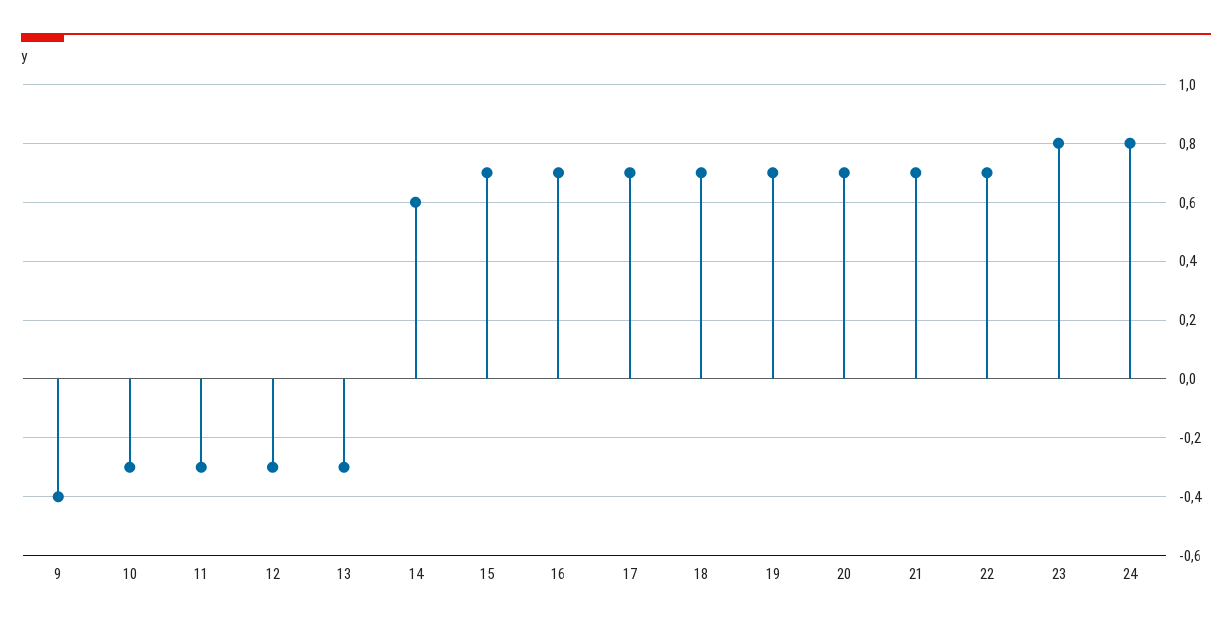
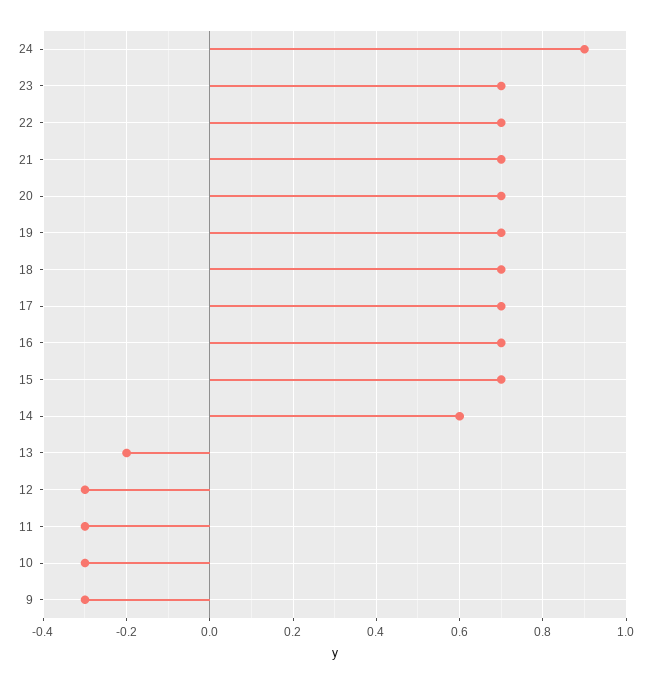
9: -0.4 -> -0.3
13: -0.3 -> -0.2
23: 0.8 -> 0.7
24: 0.8 -> 0.9

